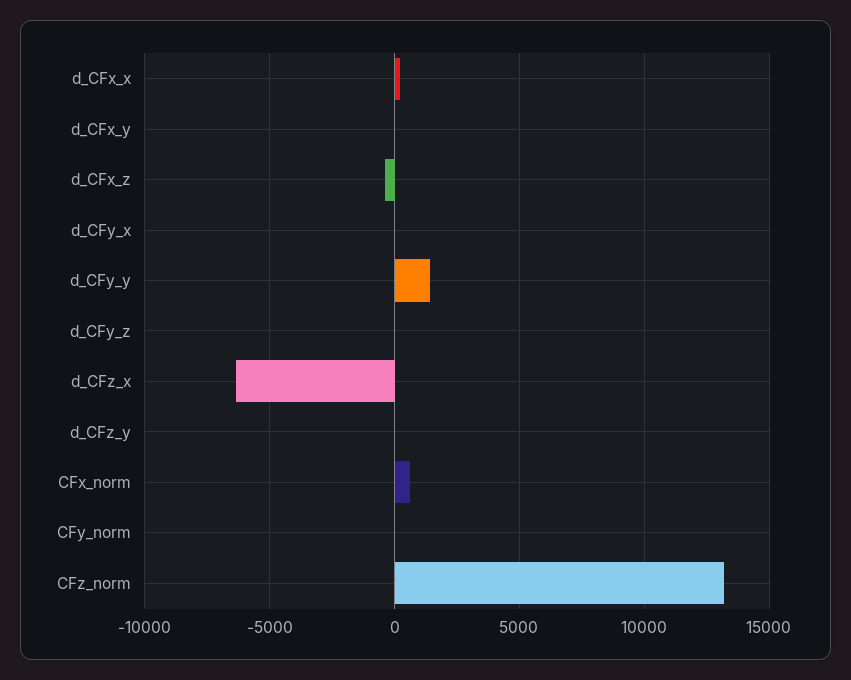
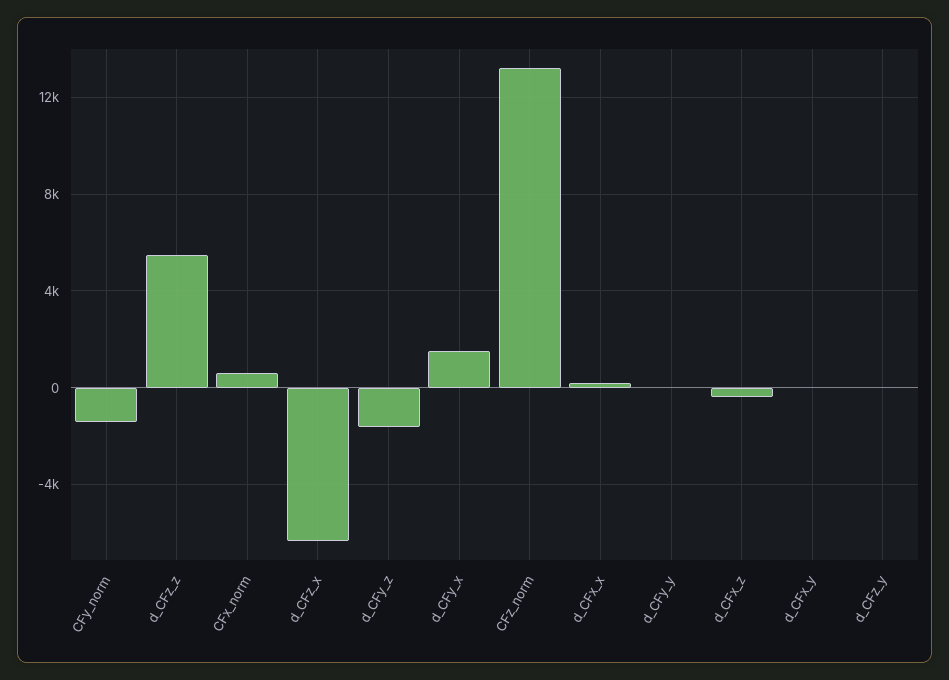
d_CFy_x: 0 -> 1500
d_CFy_y: 1500 -> 0
d_CFy_z: 0 -> -1500
CFy_norm: 0 -> -1500
d_CFz_z: none -> 5500

